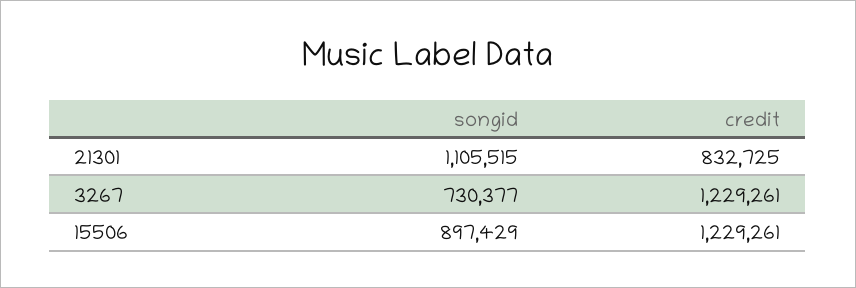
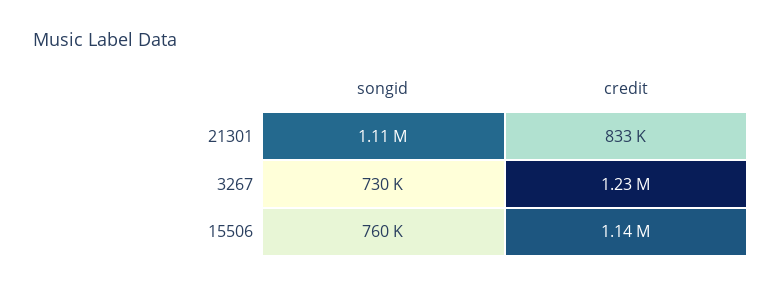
songid, 15506: 897429 -> 760000
credit, 15506: 1229261 -> 1140000

